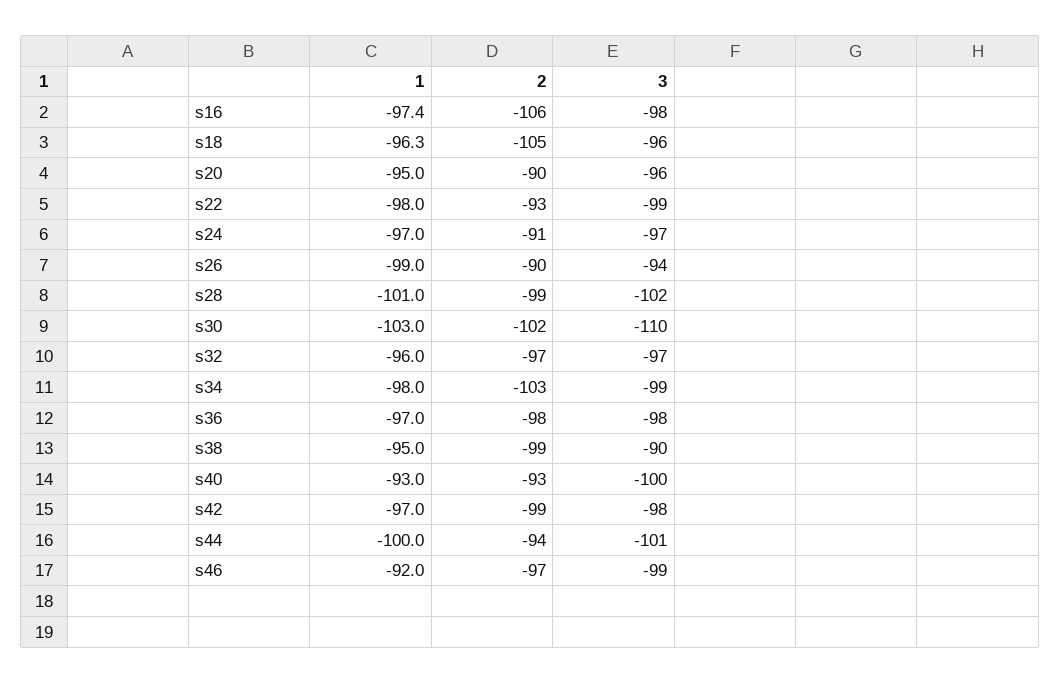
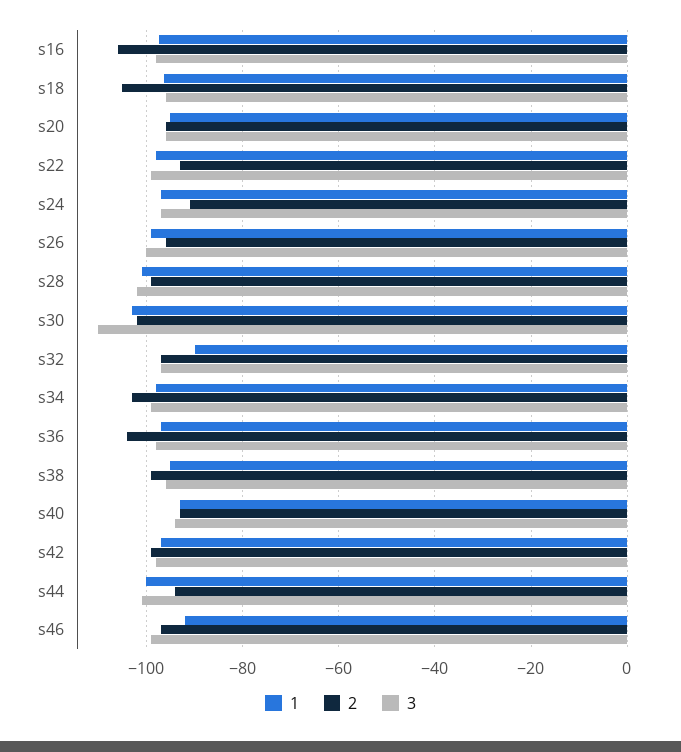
2, s20: -90 -> -96
2, s26: -90 -> -96
3, s26: -94 -> -100
1, s32: -96 -> -90
2, s36: -98 -> -104
3, s38: -90 -> -96
3, s40: -100 -> -94

